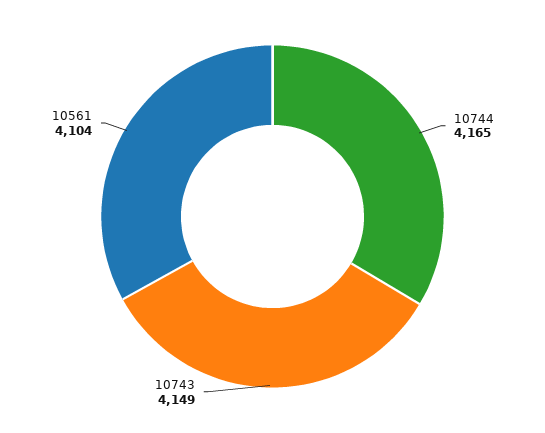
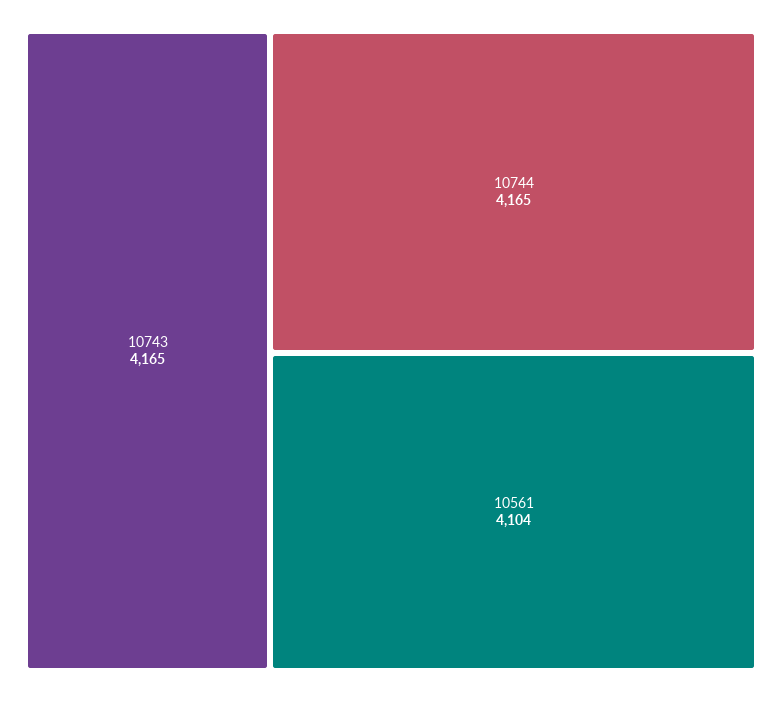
10743: 4149 -> 4165

